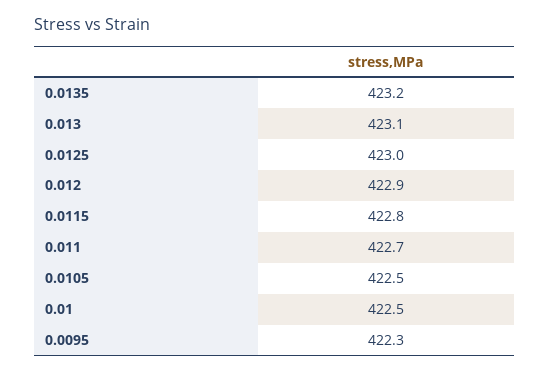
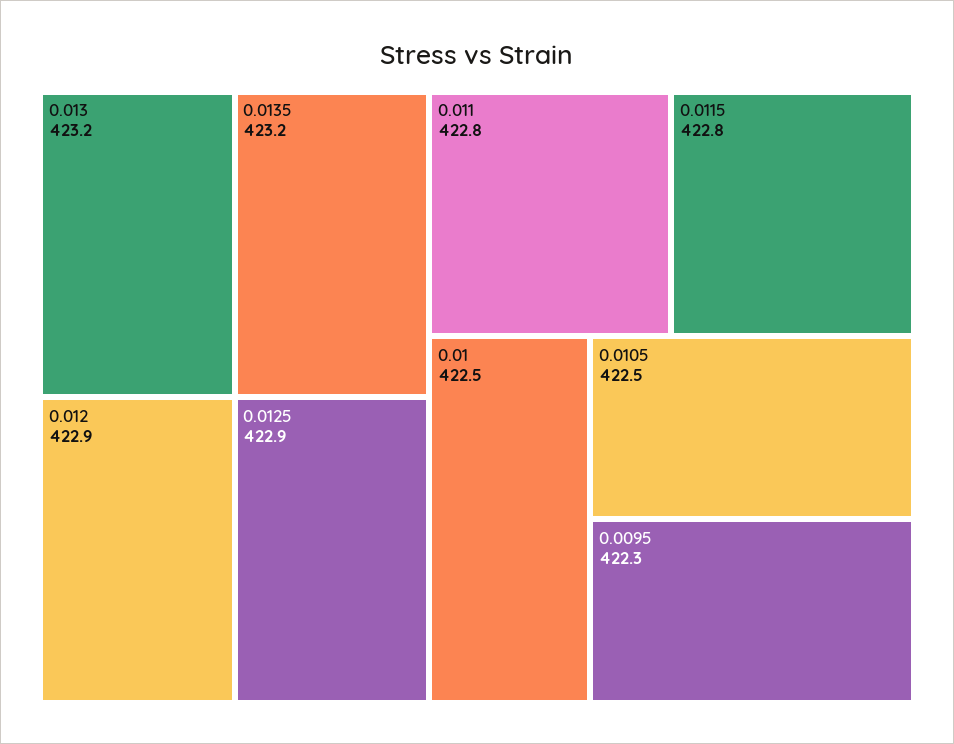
0.013: 423.1 -> 423.2
0.0125: 423 -> 422.9
0.011: 422.7 -> 422.8

